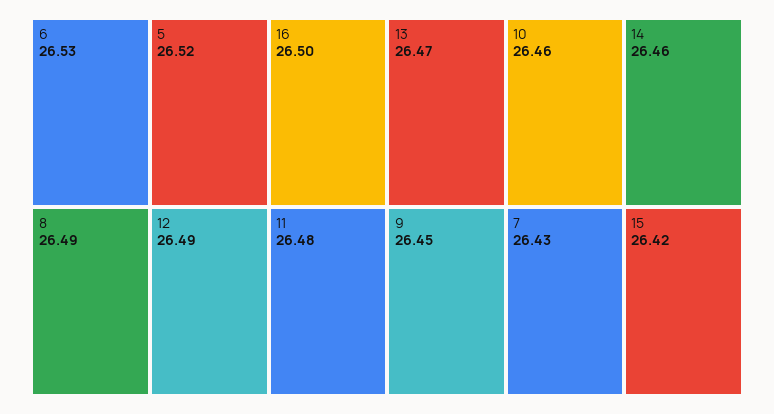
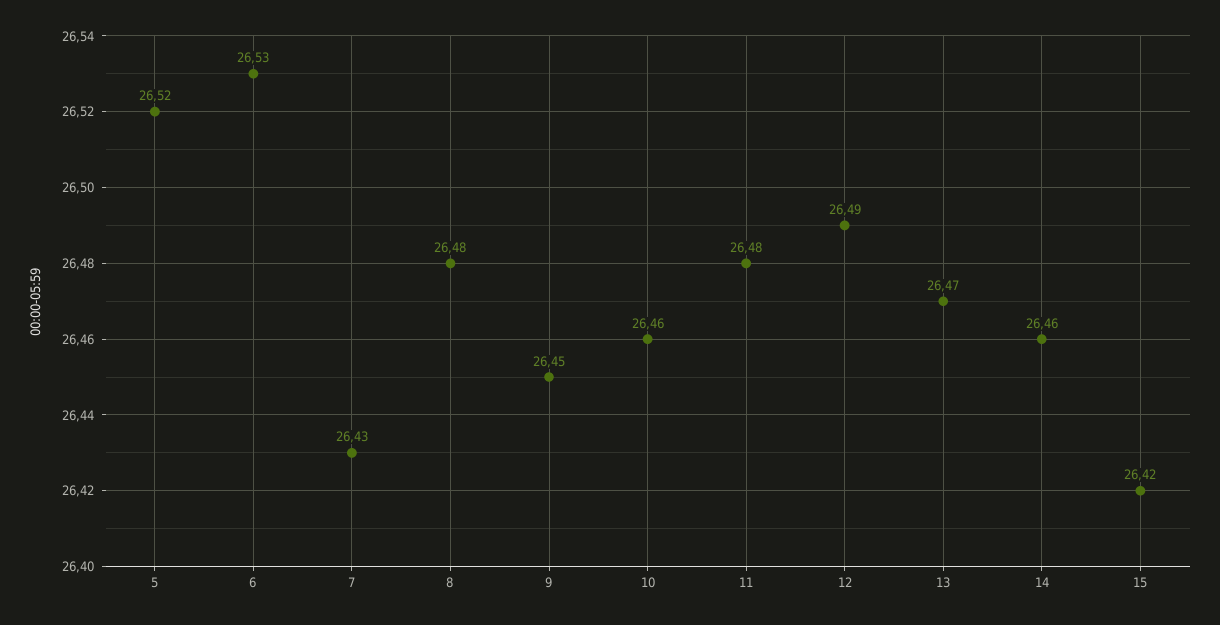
16: 26.5 -> none
8: 26.49 -> 26.48

